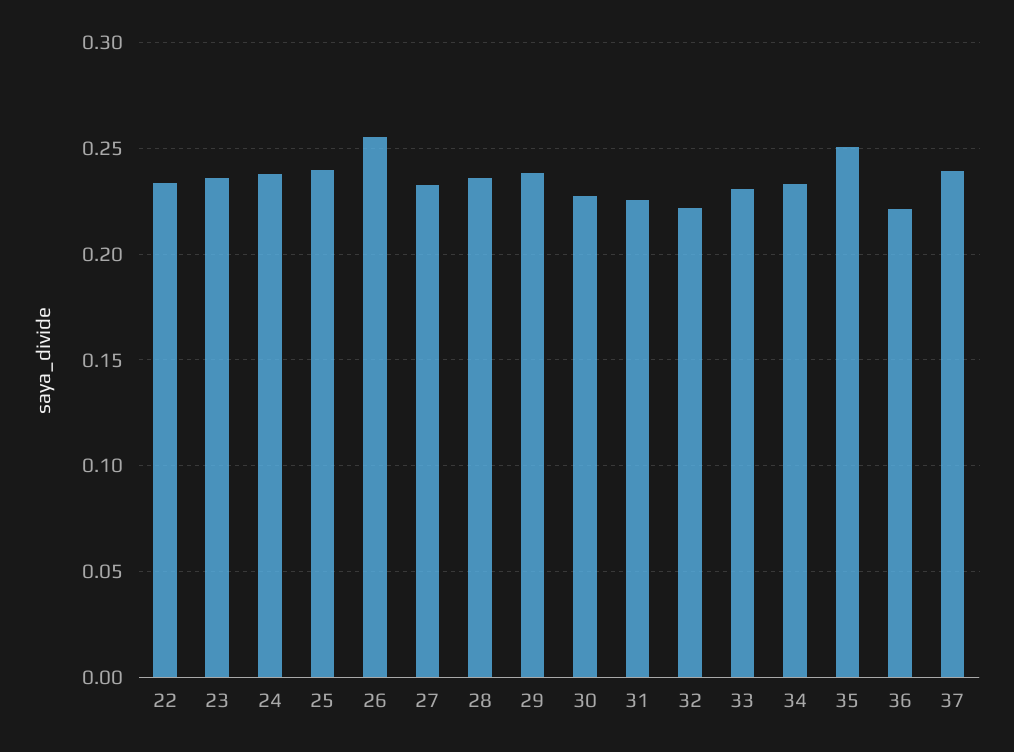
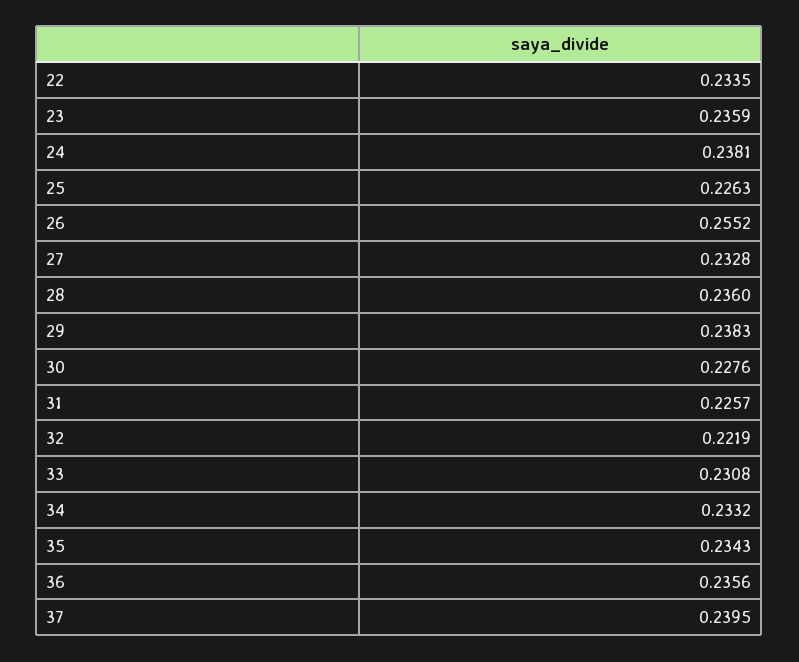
25: 0.24 -> 0.2263
35: 0.25 -> 0.2343
36: 0.22 -> 0.2356

